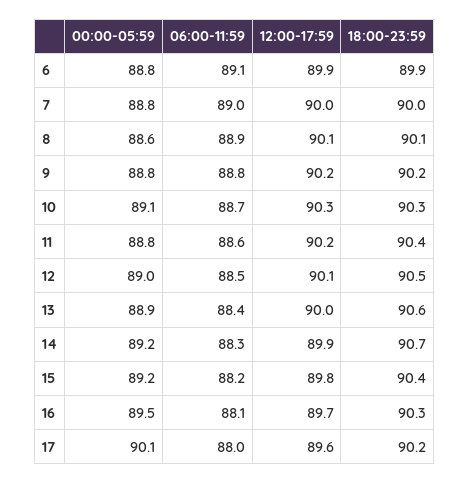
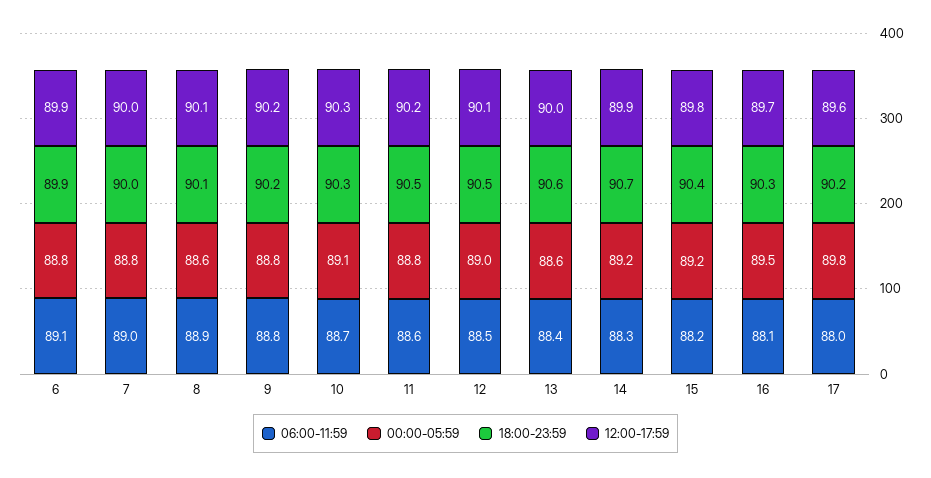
18:00-23:59, 11: 90.4 -> 90.5
00:00-05:59, 13: 88.9 -> 88.6
00:00-05:59, 17: 90.1 -> 89.8

